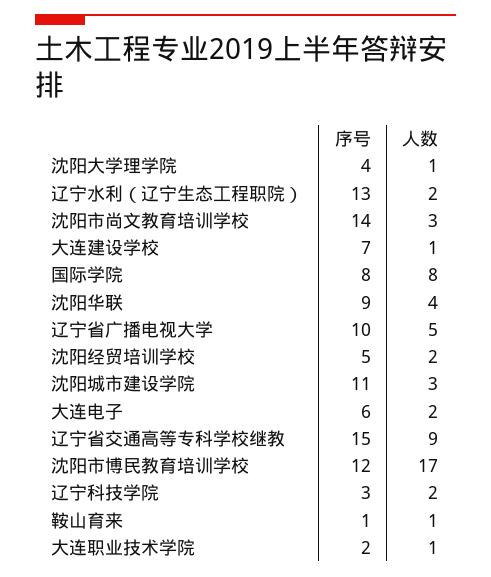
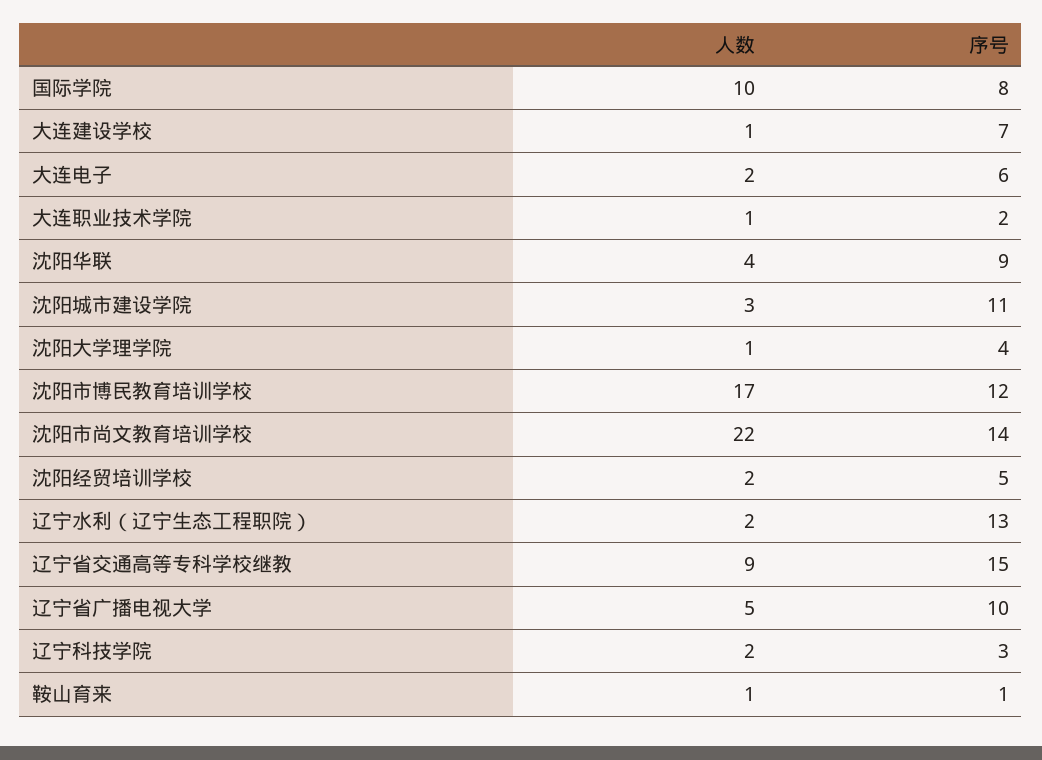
人数, 沈阳市尚文教育培训学校: 3 -> 22
人数, 国际学院: 8 -> 10

